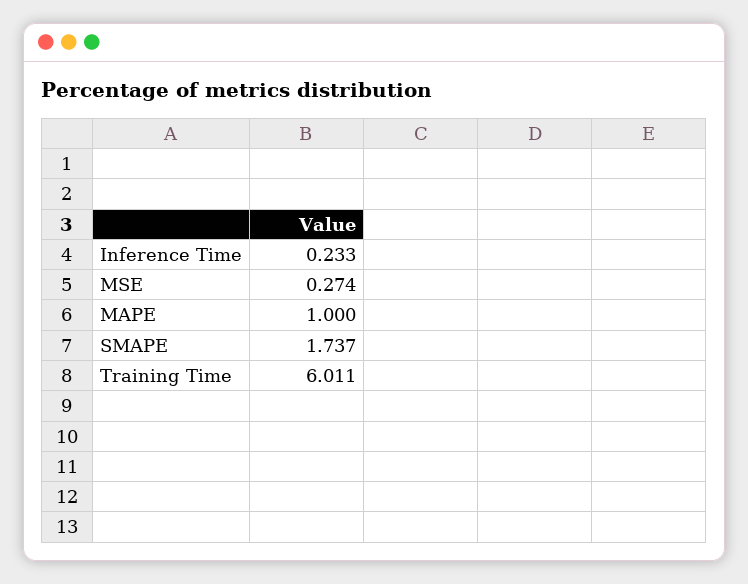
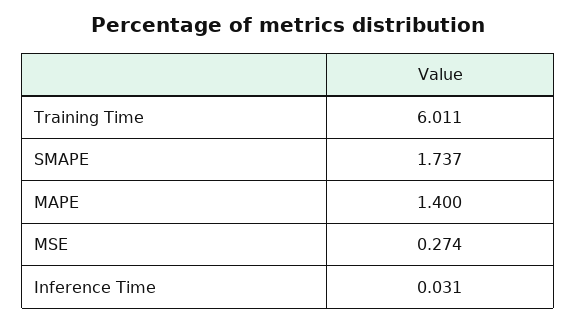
Inference Time: 0.233 -> 0.031
MAPE: 1 -> 1.4

